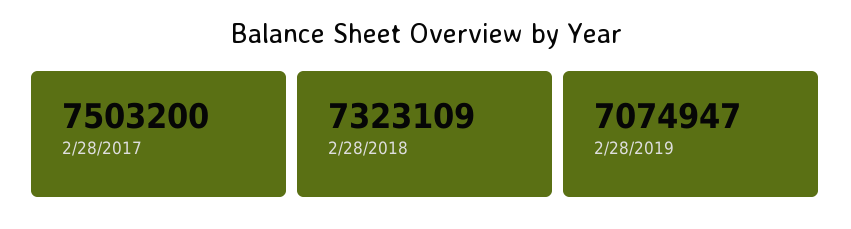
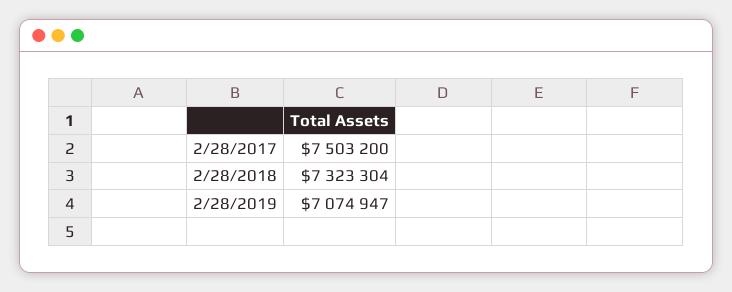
2/28/2018: 7323109 -> 7323304

